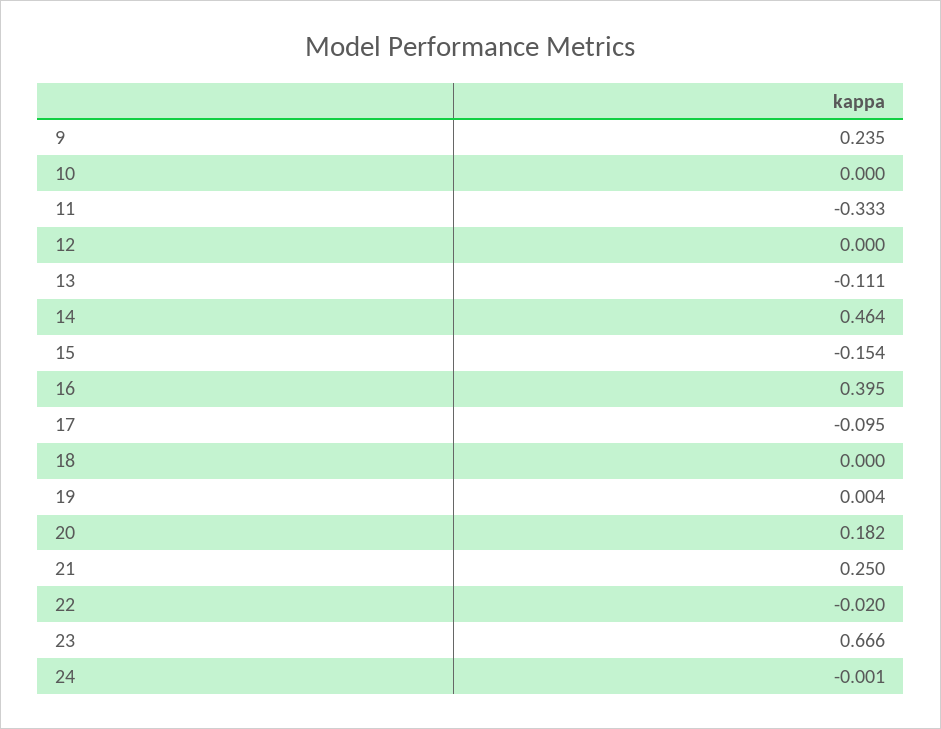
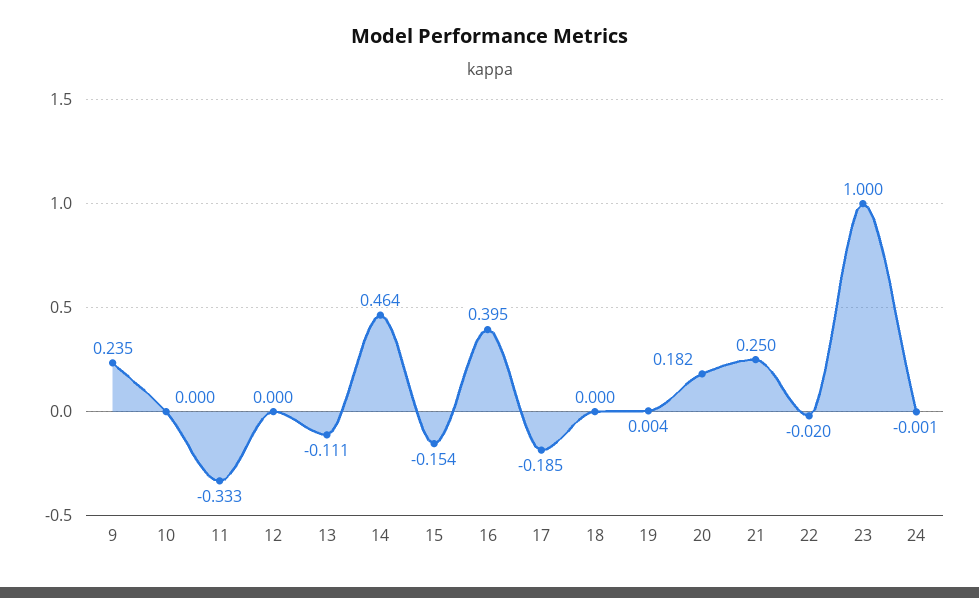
17: -0.095 -> -0.185
23: 0.666 -> 1

